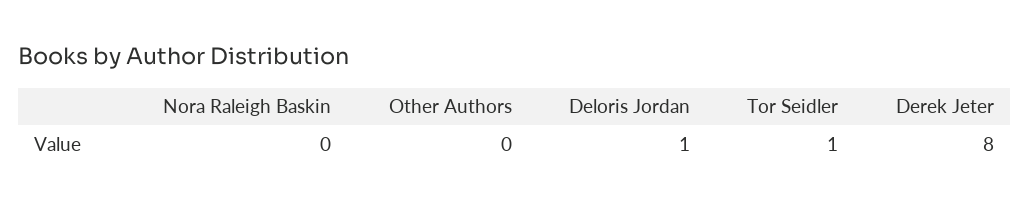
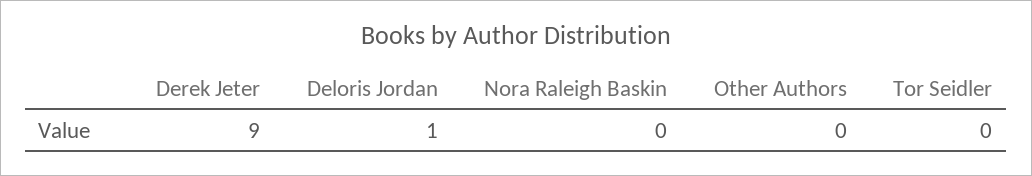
Tor Seidler: 1 -> 0
Derek Jeter: 8 -> 9

